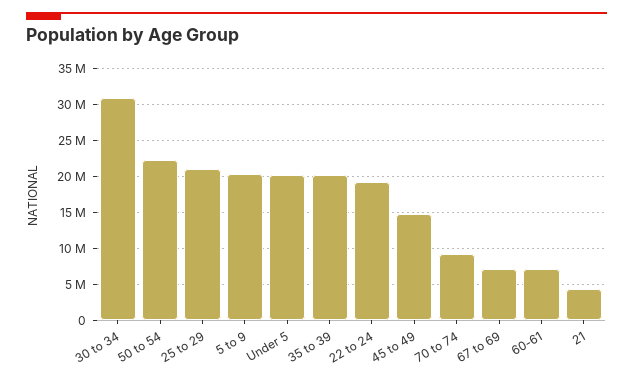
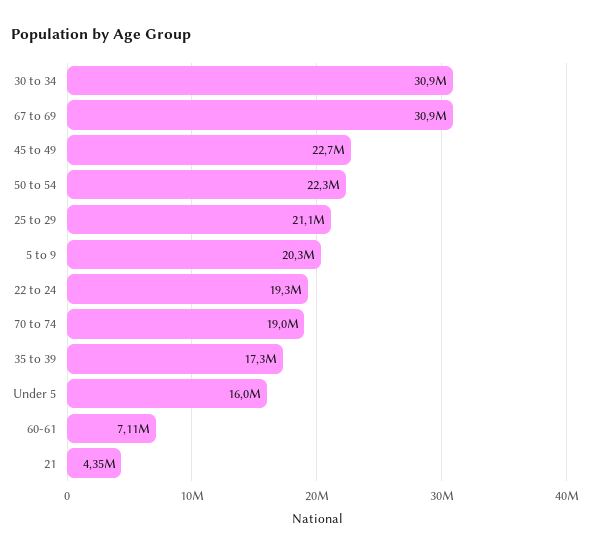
Under 5: 20000000 -> 16000000
35 to 39: 20000000 -> 17300000
45 to 49: 15000000 -> 22700000
70 to 74: 9000000 -> 19000000
67 to 69: 7000000 -> 30900000

